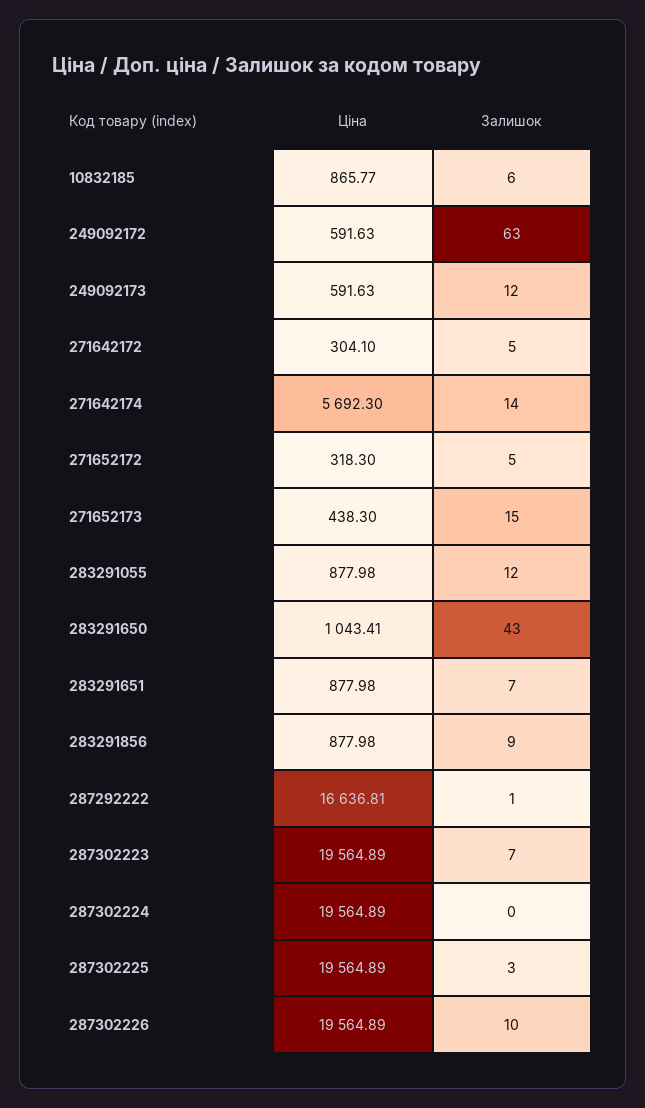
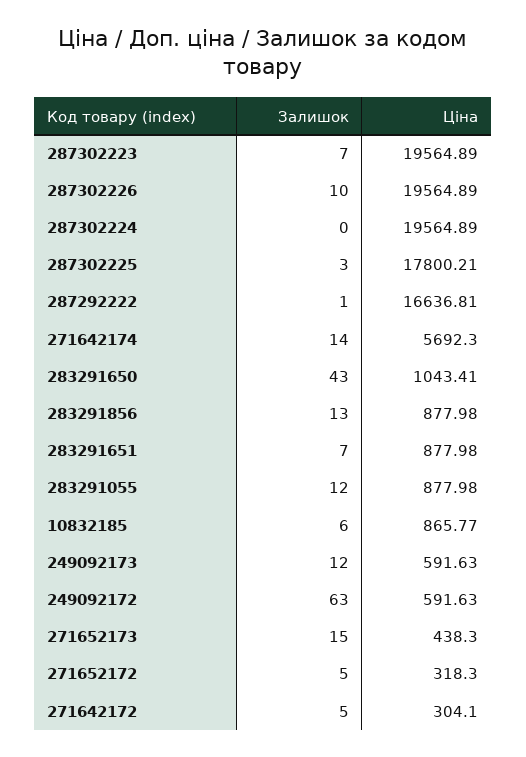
Залишок, 283291856: 9 -> 13
Ціна, 287302225: 19564.89 -> 17800.21

